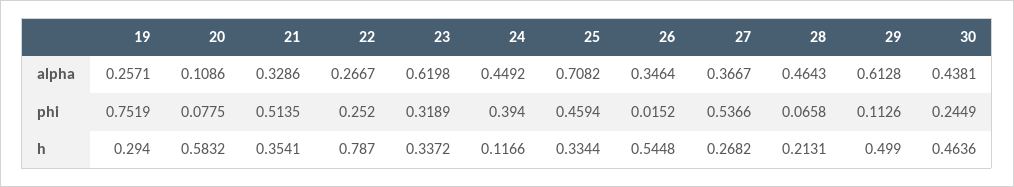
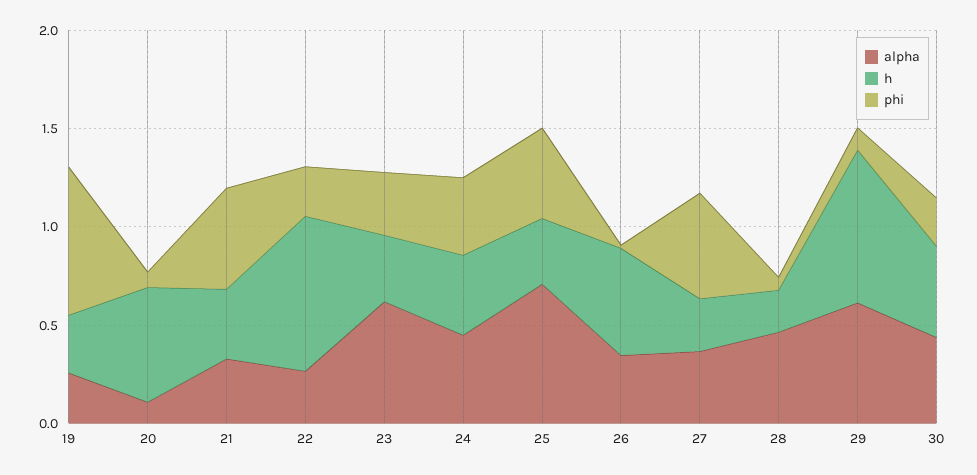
h, 24: 0.1166 -> 0.4
h, 29: 0.499 -> 0.8

